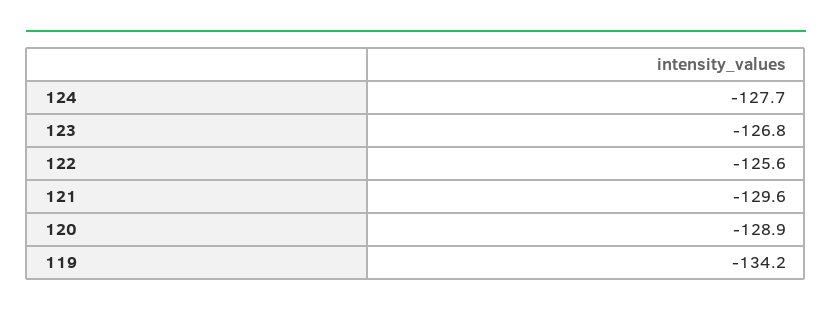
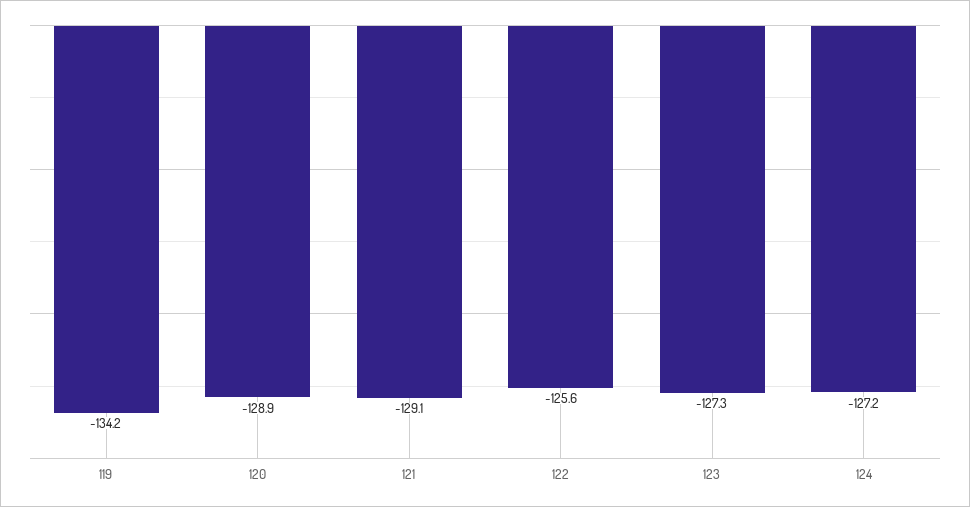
124: -127.7 -> -127.2
123: -126.8 -> -127.3
121: -129.6 -> -129.1

